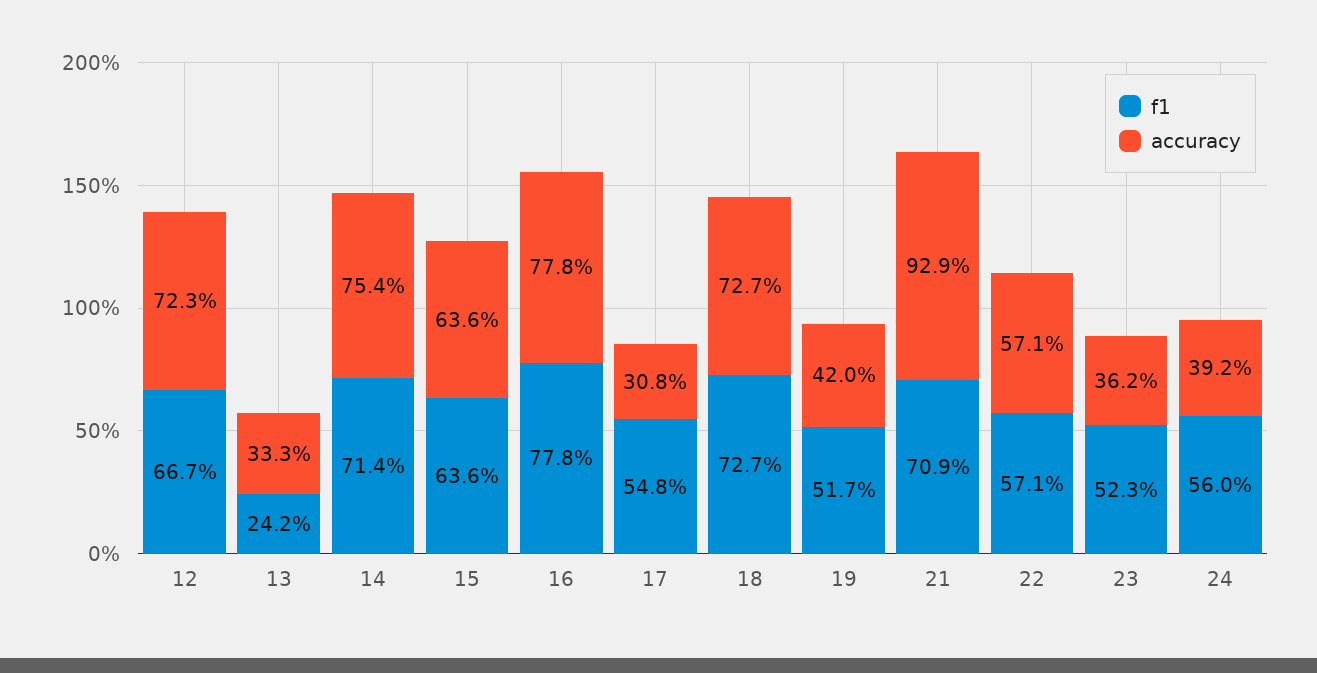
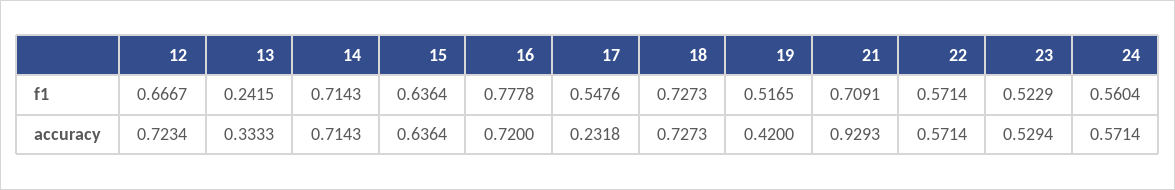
accuracy, 14: 0.754 -> 0.7143
accuracy, 16: 0.778 -> 0.72
accuracy, 17: 0.308 -> 0.2318
accuracy, 23: 0.362 -> 0.5294
accuracy, 24: 0.392 -> 0.5714

